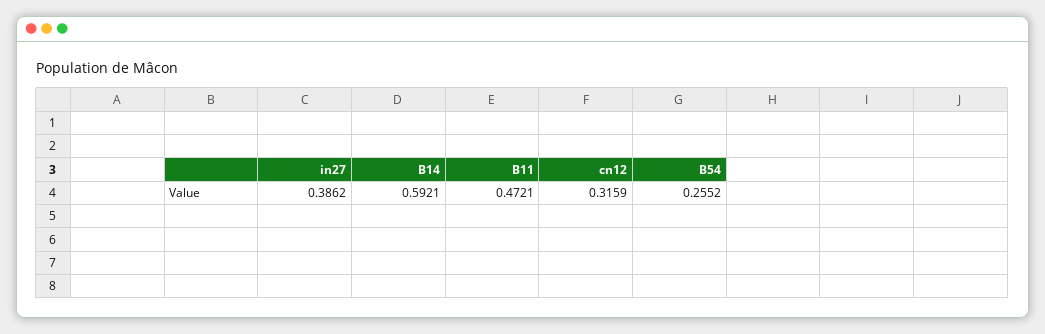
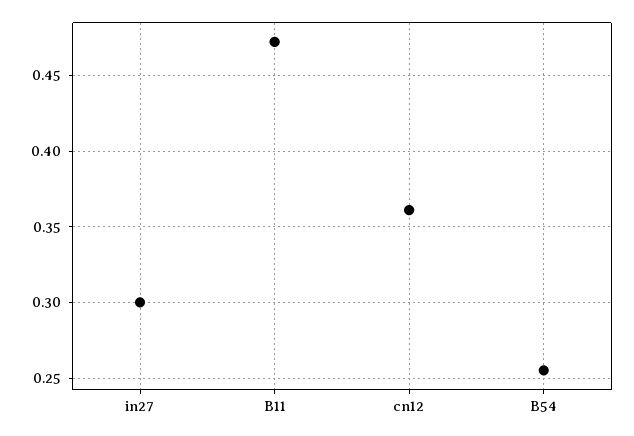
in27: 0.3862 -> 0.3
B14: 0.5921 -> none
cn12: 0.3159 -> 0.36

